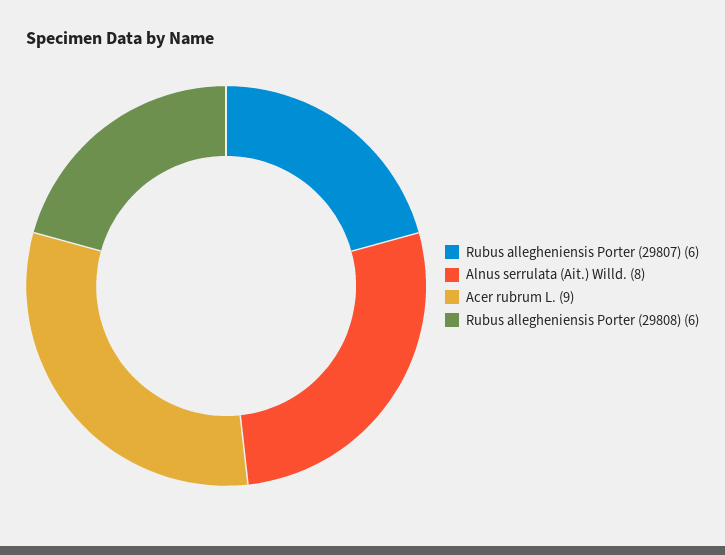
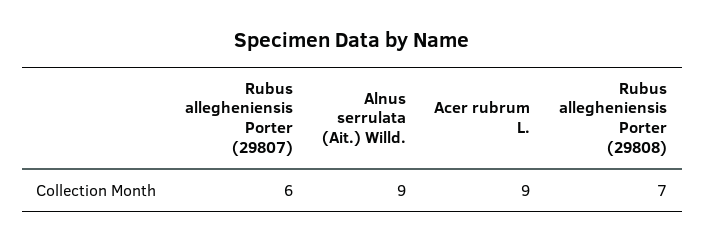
Alnus serrulata (Ait.) Willd.: 8 -> 9
Rubus allegheniensis Porter (29808): 6 -> 7

